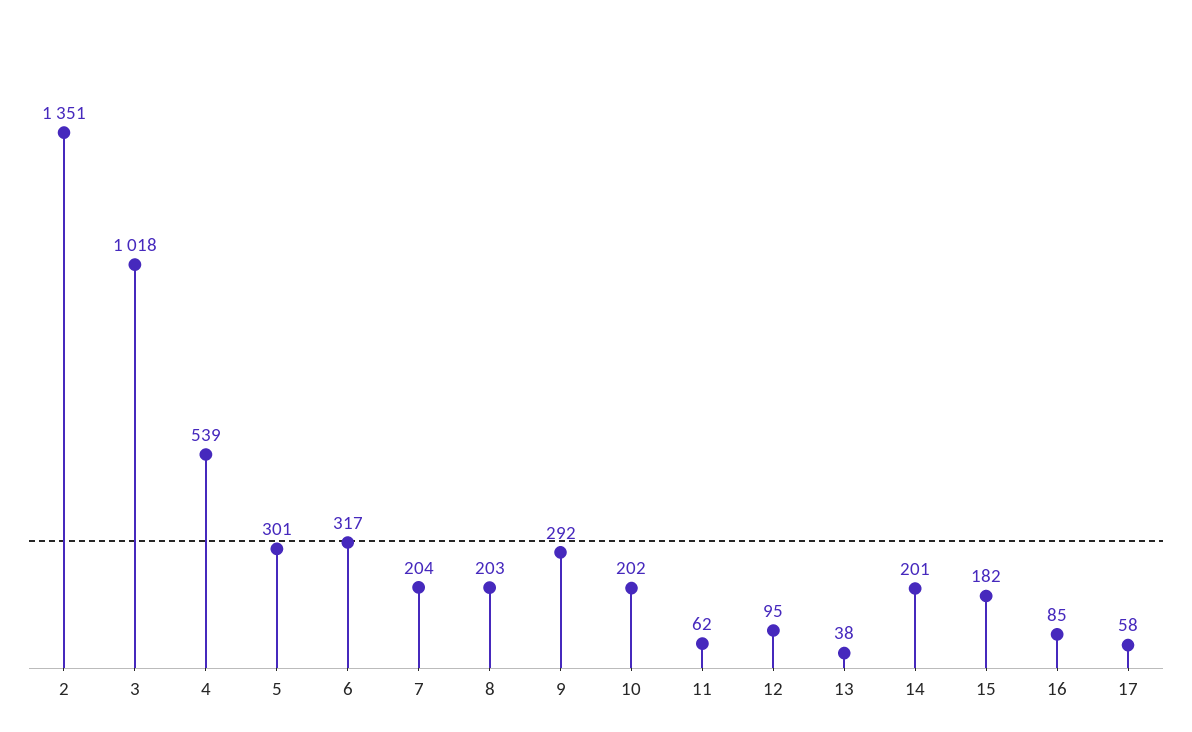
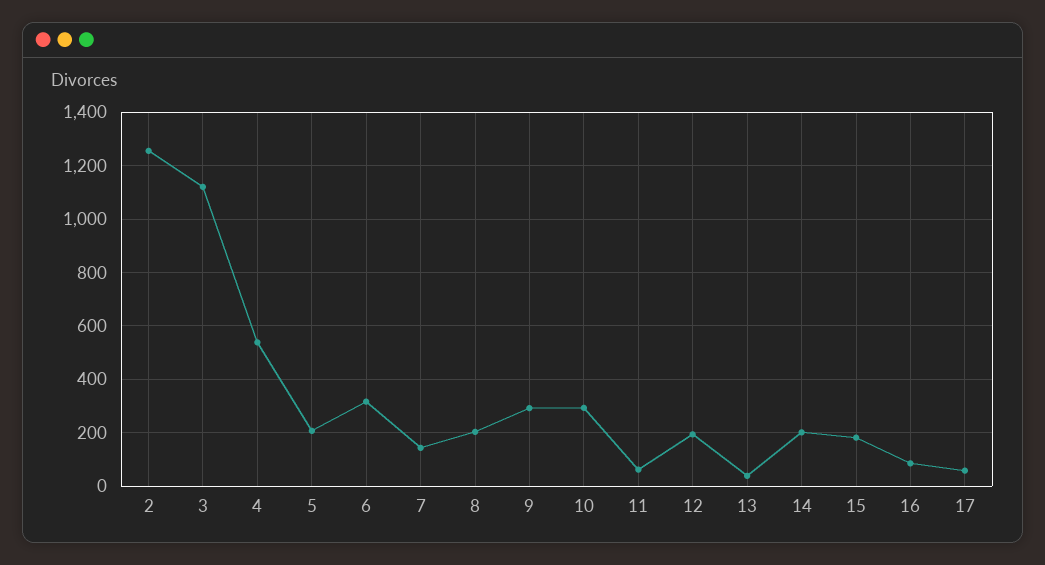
2: 1351 -> 1250
3: 1018 -> 1125
5: 301 -> 200
7: 204 -> 150
10: 202 -> 300
12: 95 -> 200

